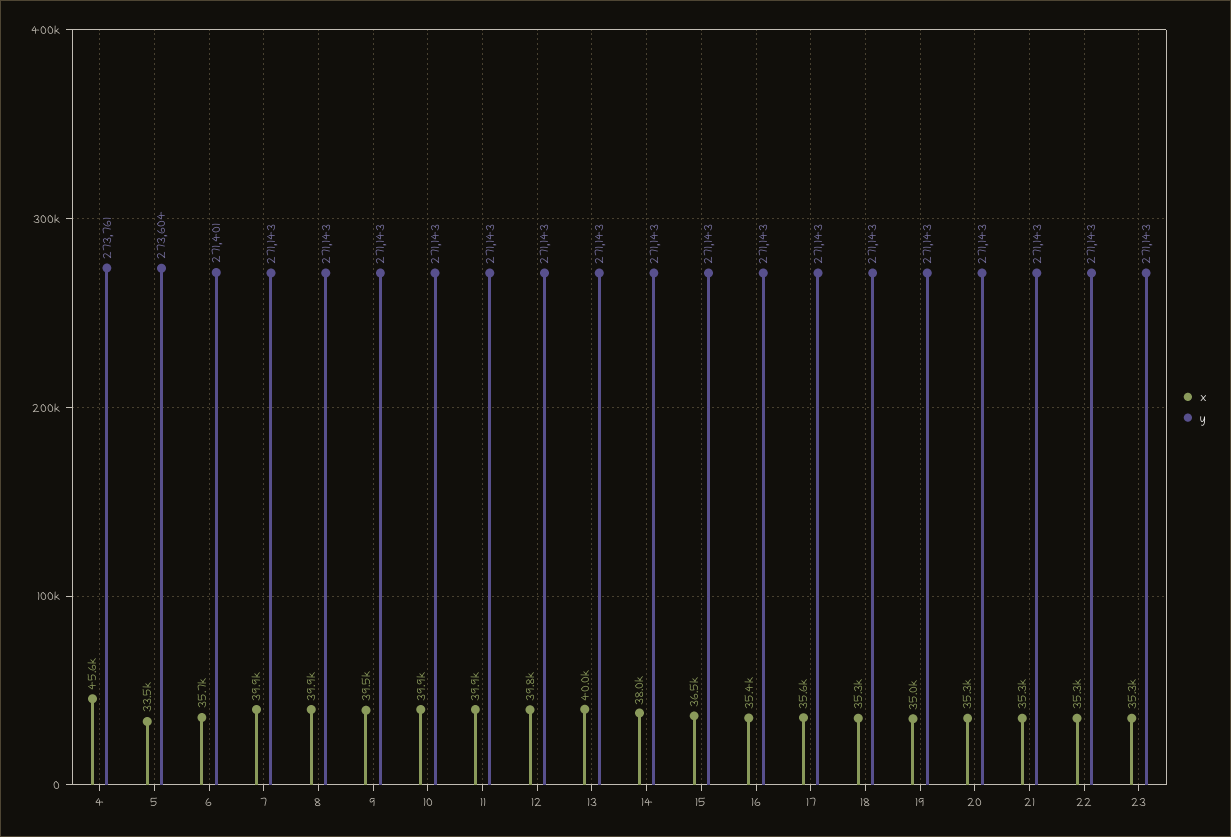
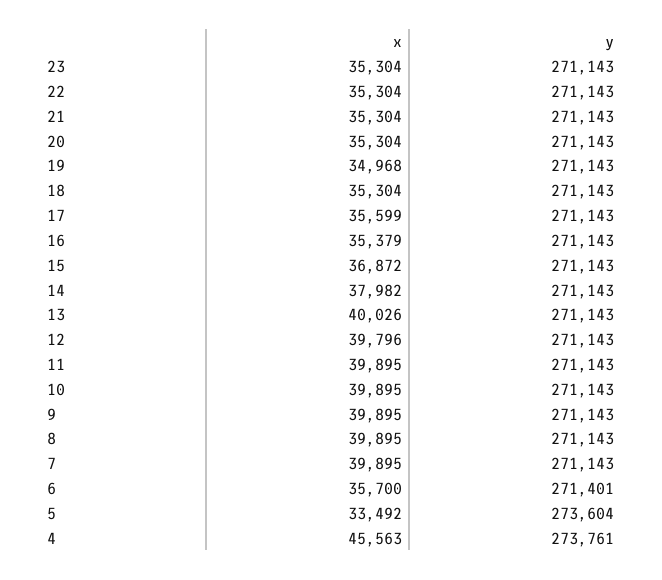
x, 9: 39500 -> 39895
x, 15: 36500 -> 36872

